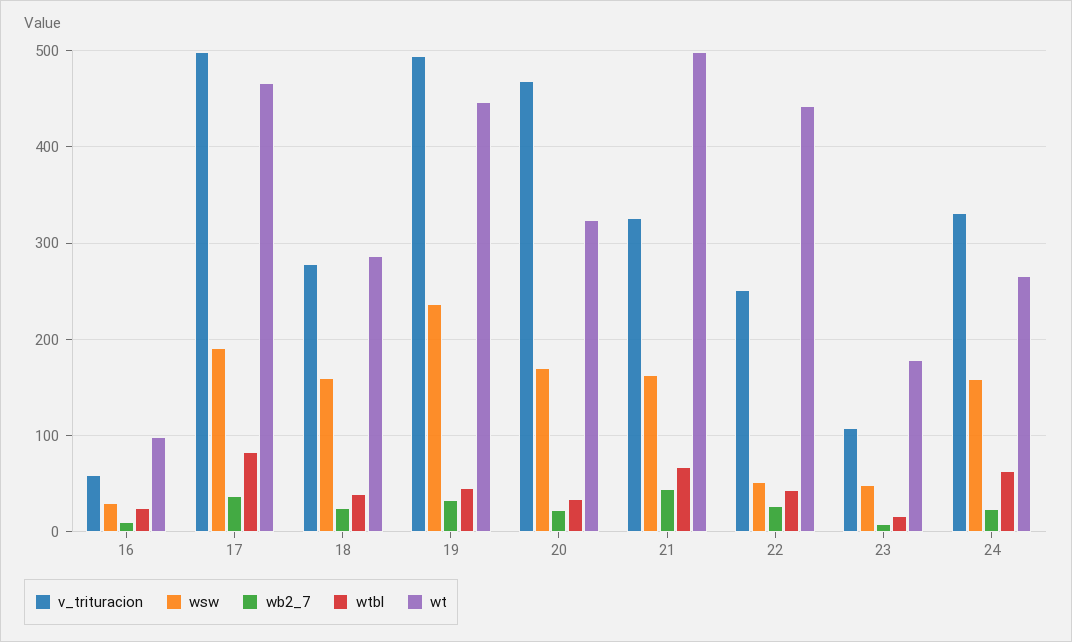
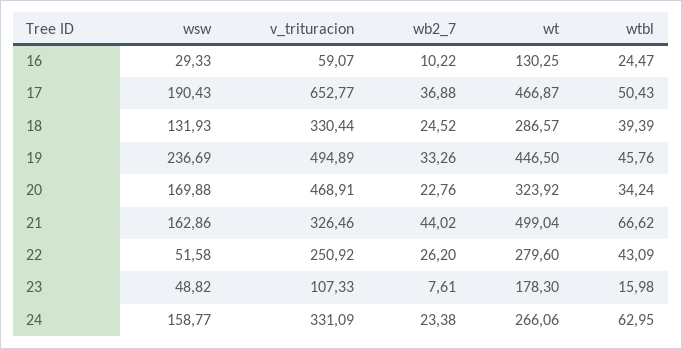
wt, 16: 100 -> 130.25
v_trituracion, 17: 500 -> 652.77
wtbl, 17: 80 -> 50.43
v_trituracion, 18: 280 -> 330.44
wsw, 18: 160 -> 131.93
wt, 22: 440 -> 279.6

